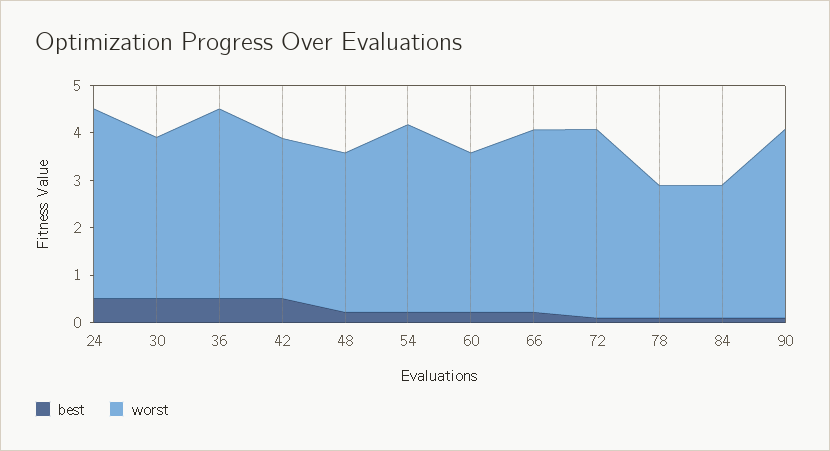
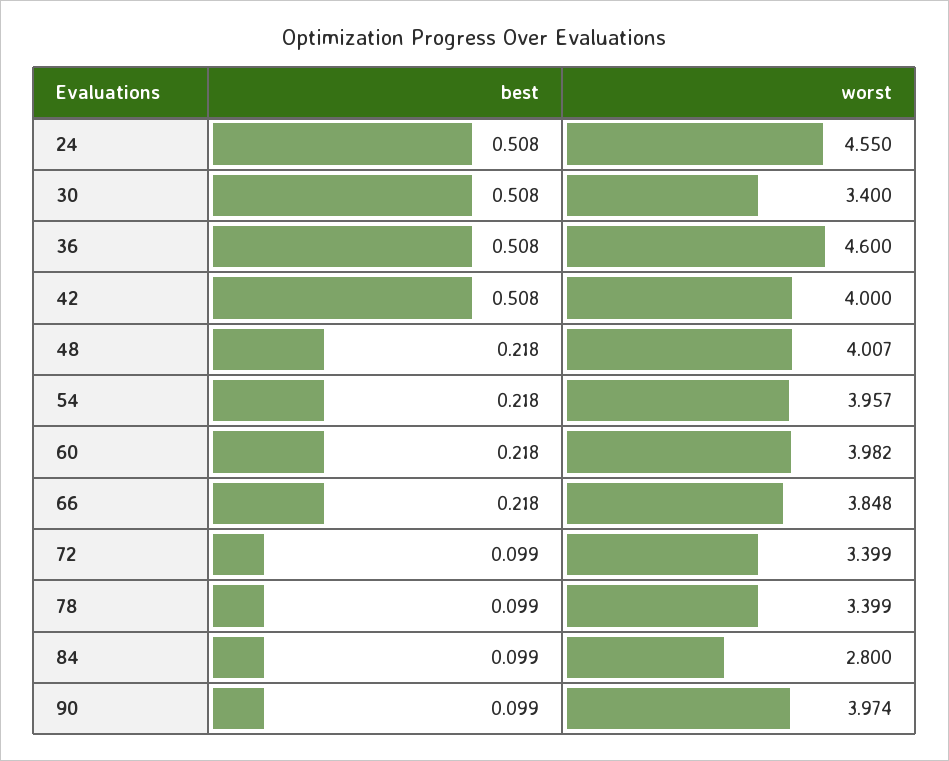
worst, 24: 4 -> 4.55
worst, 36: 4 -> 4.6
worst, 42: 3.4 -> 4
worst, 48: 3.4 -> 4.007
worst, 60: 3.4 -> 3.982
worst, 72: 4 -> 3.399
worst, 78: 2.8 -> 3.399

